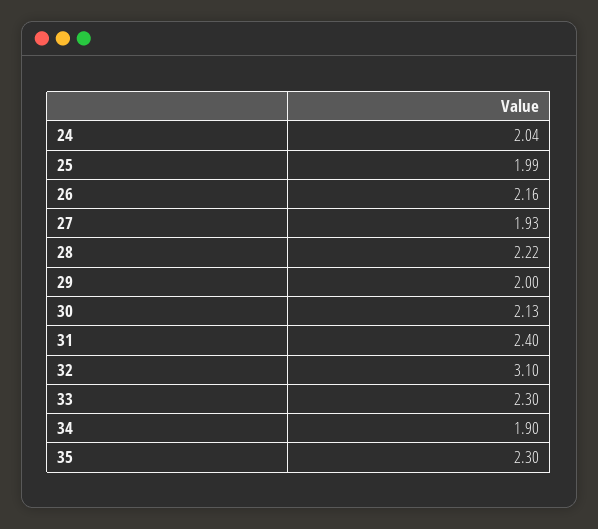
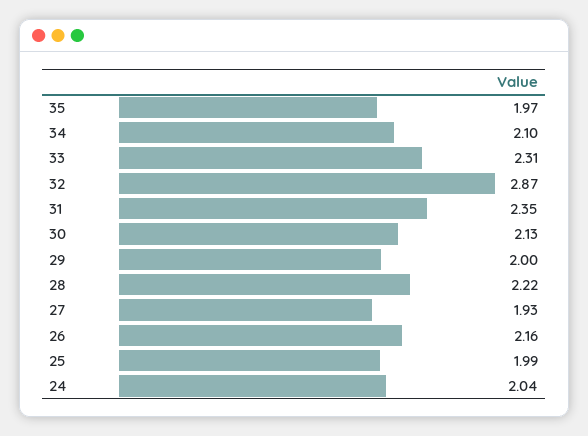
31: 2.4 -> 2.35
32: 3.1 -> 2.87
33: 2.3 -> 2.31
34: 1.9 -> 2.1
35: 2.3 -> 1.97

